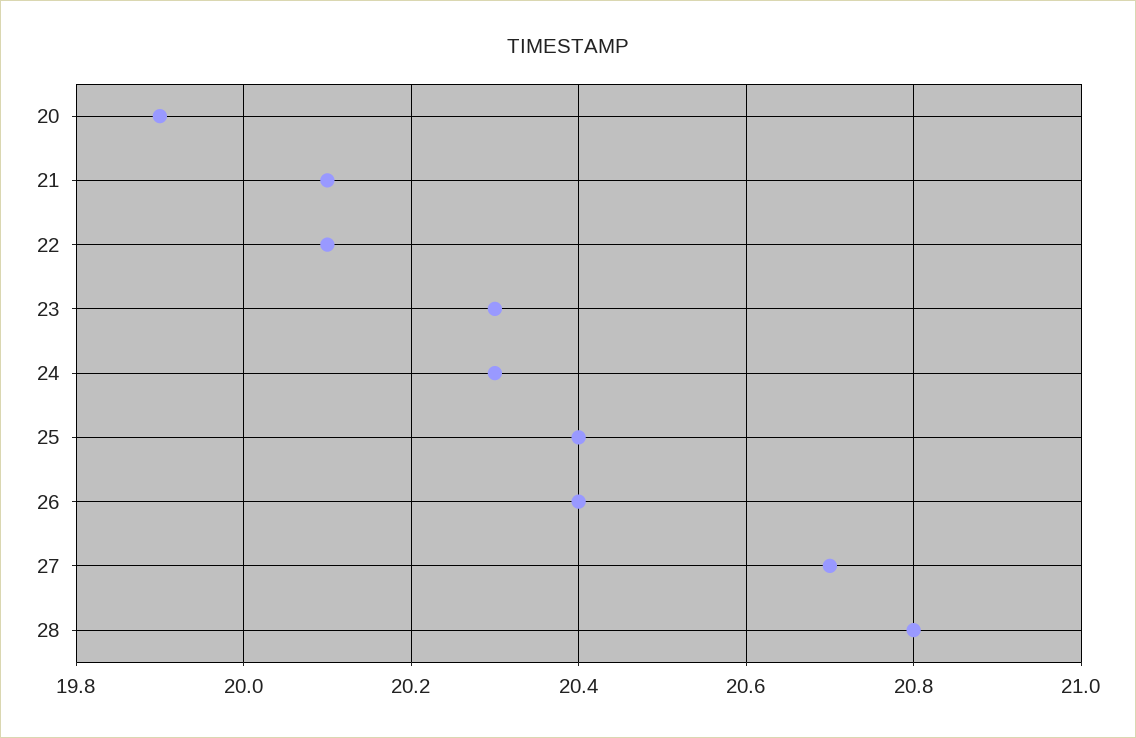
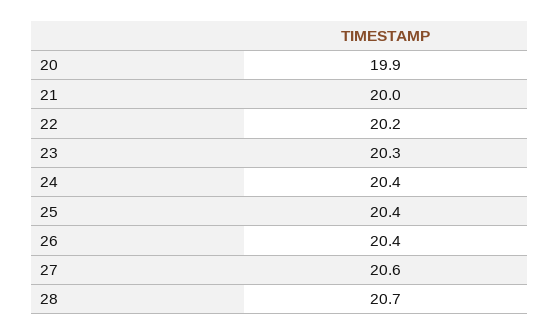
21: 20.1 -> 20
22: 20.1 -> 20.2
24: 20.3 -> 20.4
27: 20.7 -> 20.6
28: 20.8 -> 20.7

